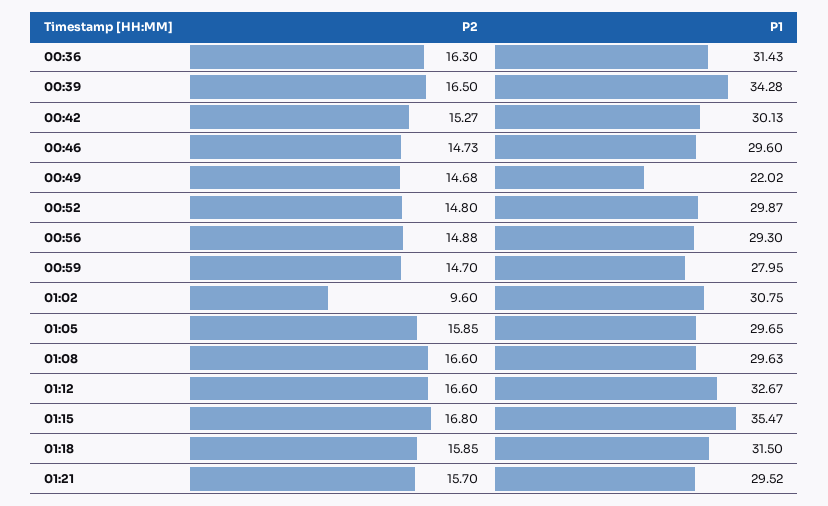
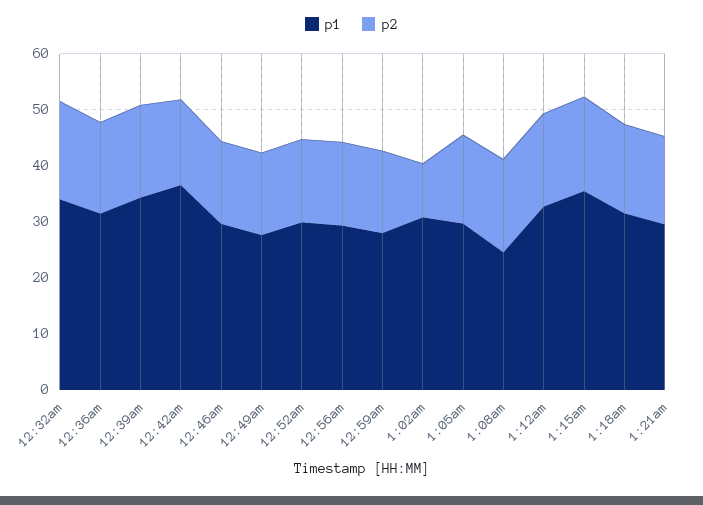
P1, 00:42: 30.13 -> 36
P1, 00:49: 22.02 -> 28
P1, 01:08: 29.63 -> 24
P1, 12:32am: none -> 34
P2, 12:32am: none -> 18

